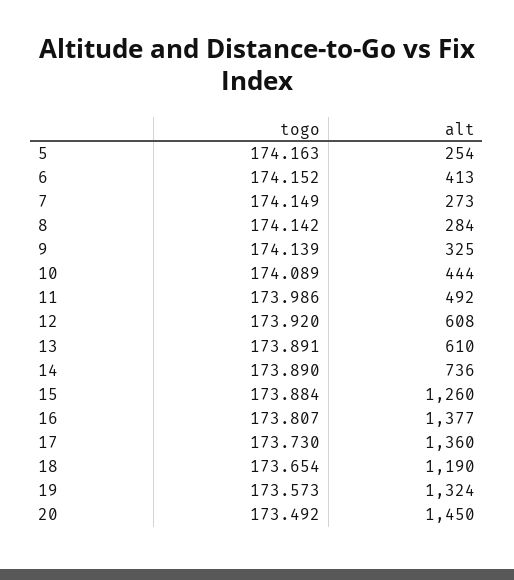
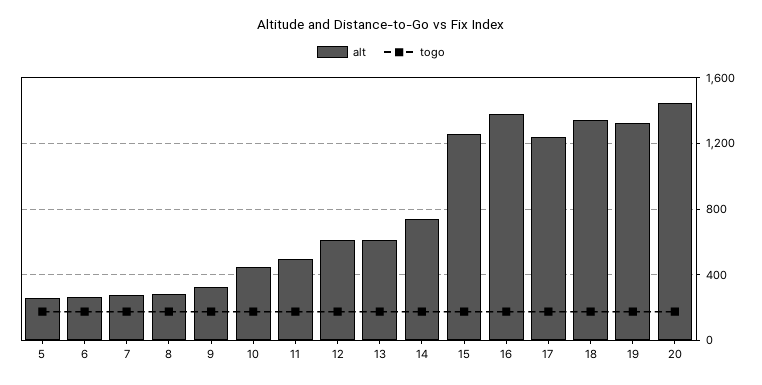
alt, 6: 413 -> 250
alt, 17: 1360 -> 1250
alt, 18: 1190 -> 1350

